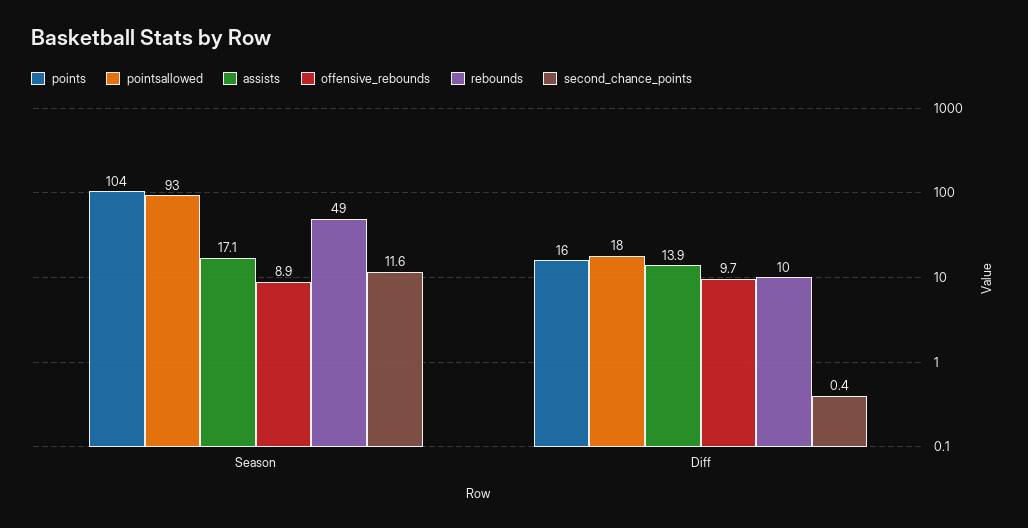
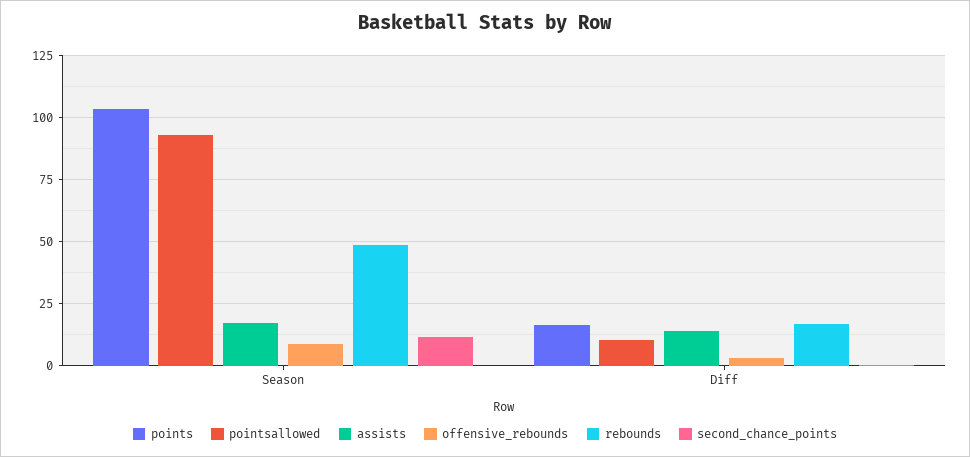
pointsallowed, Diff: 18 -> 10
offensive_rebounds, Diff: 9.7 -> 2.5
rebounds, Diff: 10 -> 17.5

